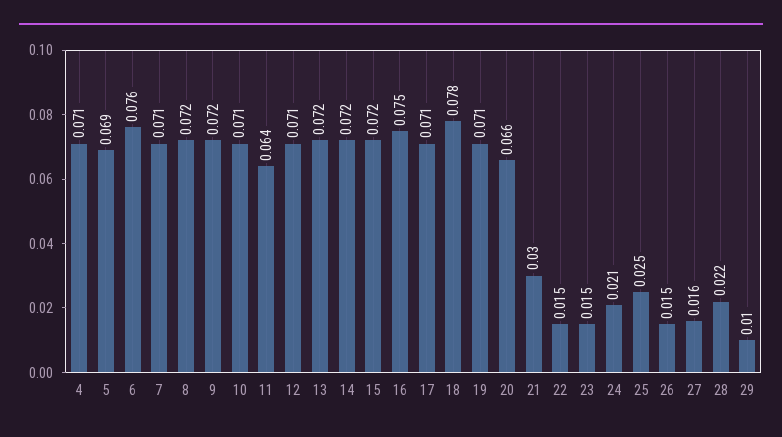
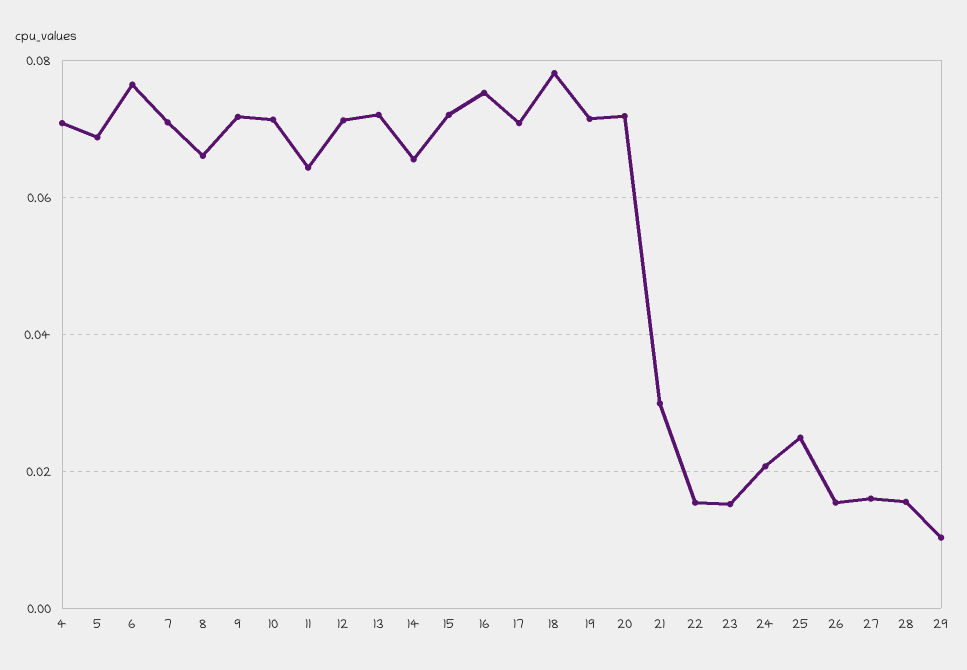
8: 0.072 -> 0.066
14: 0.072 -> 0.066
20: 0.066 -> 0.072
28: 0.022 -> 0.016

